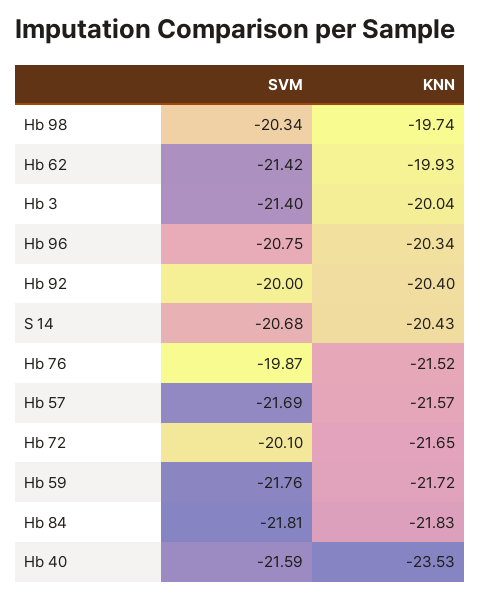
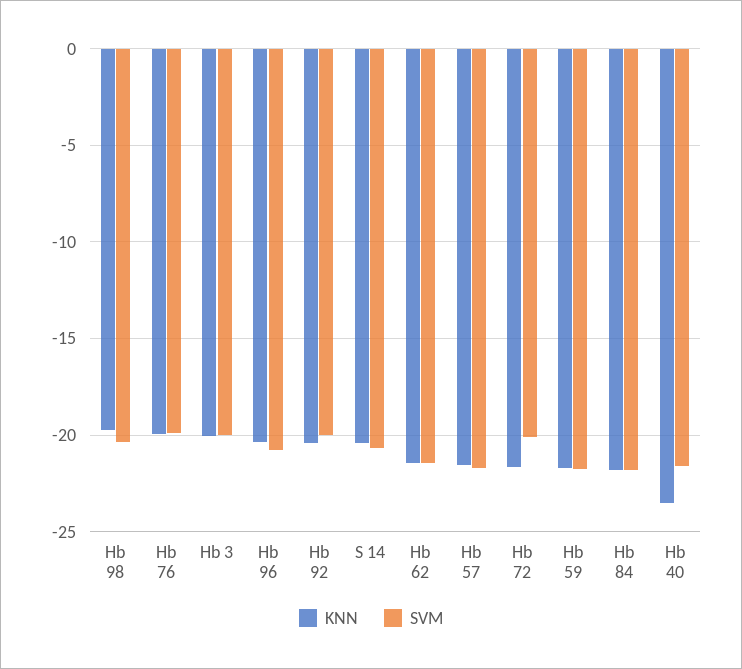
KNN, Hb 62: -19.93 -> -21.5
SVM, Hb 3: -21.4 -> -20
KNN, Hb 76: -21.52 -> -20

